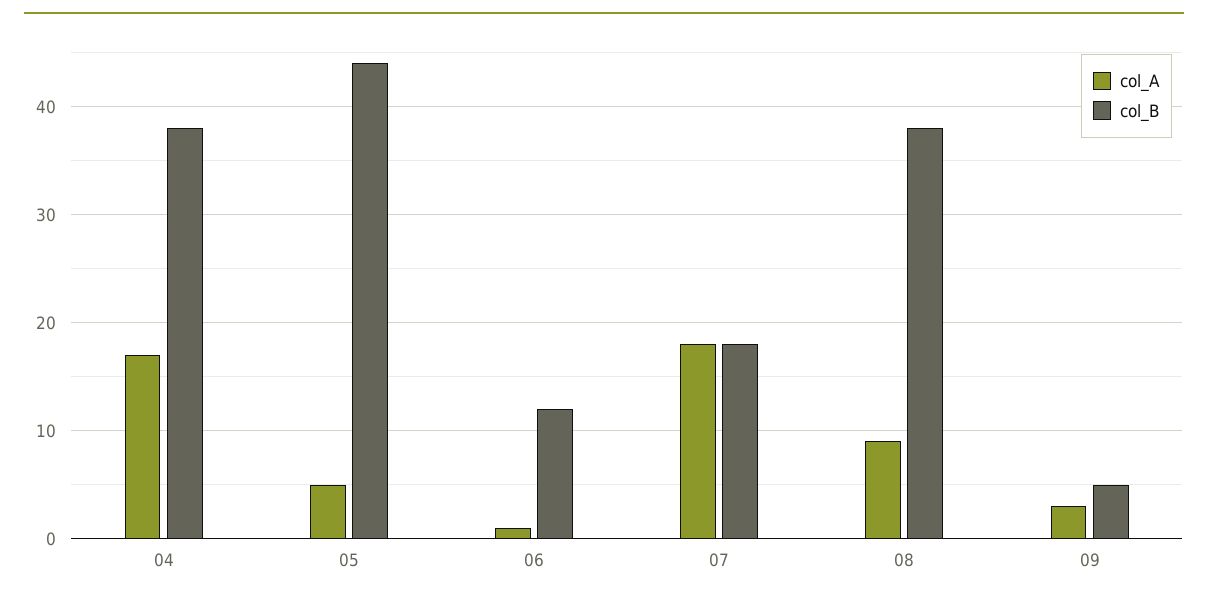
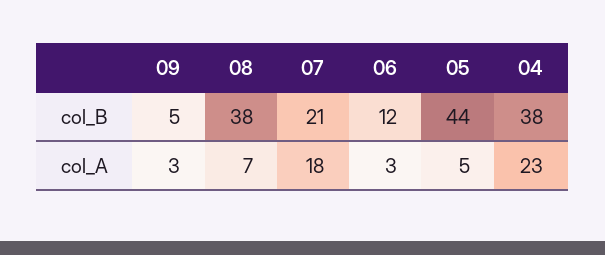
col_A, 04: 17 -> 23
col_A, 06: 1 -> 3
col_B, 07: 18 -> 21
col_A, 08: 9 -> 7

